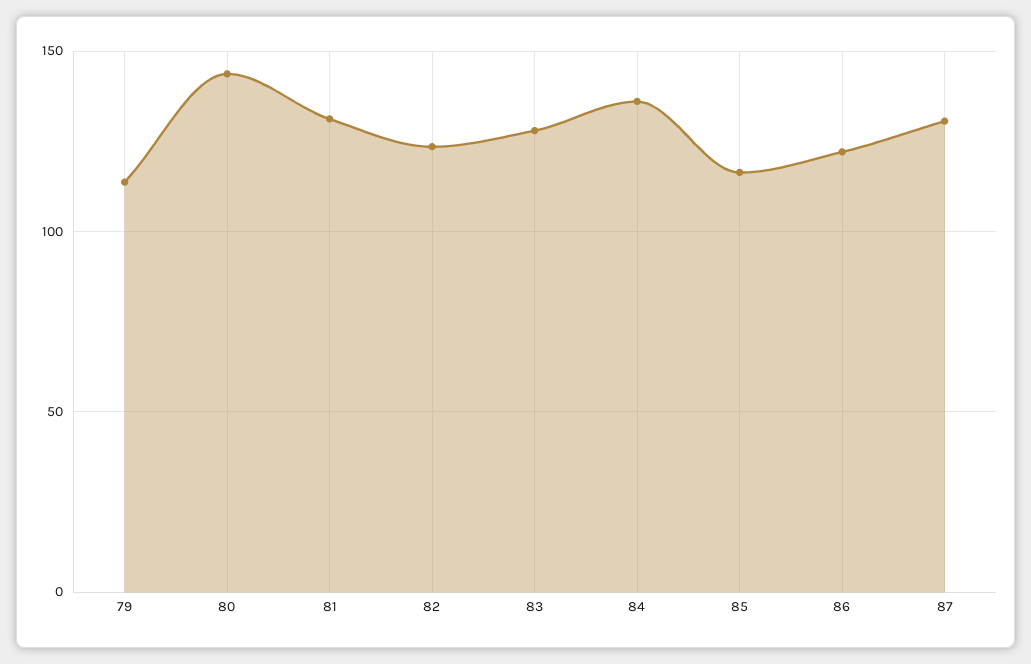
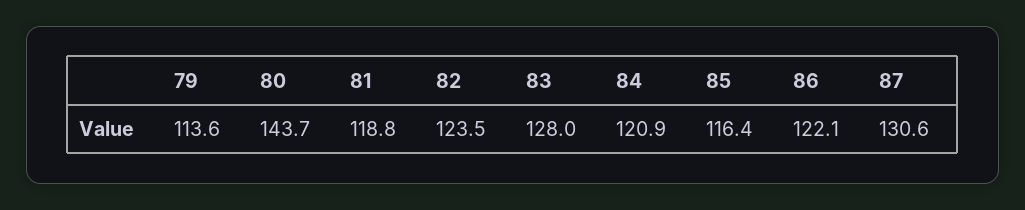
81: 130 -> 118.8
84: 135 -> 120.9

